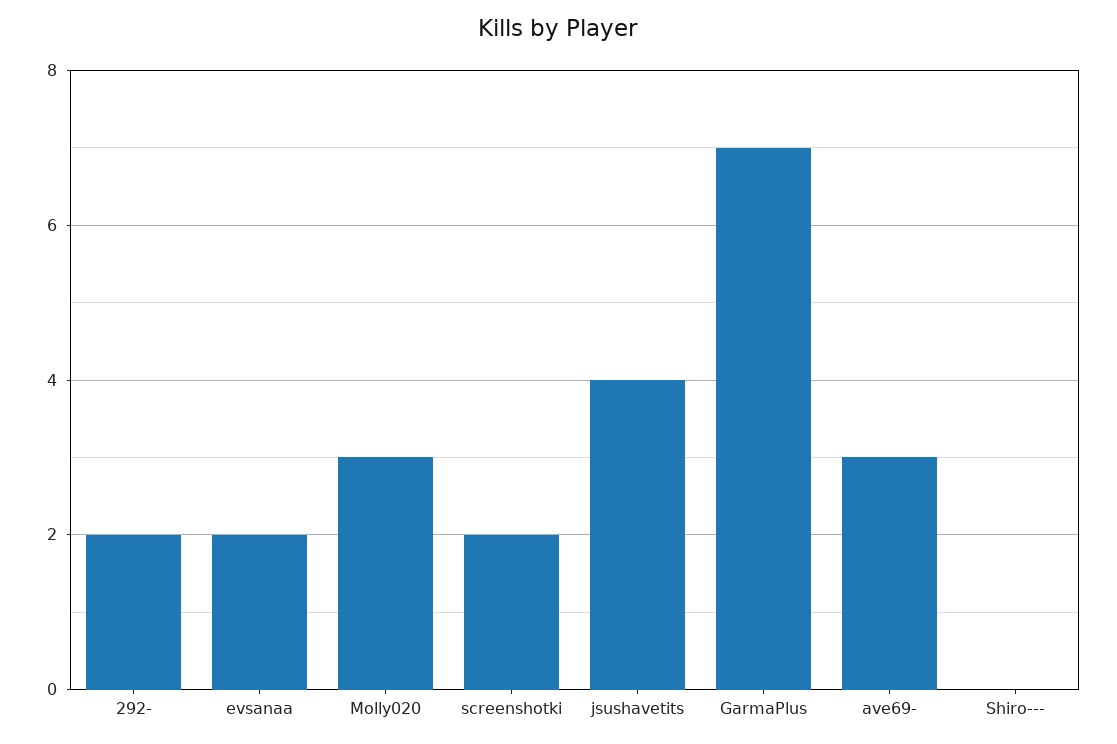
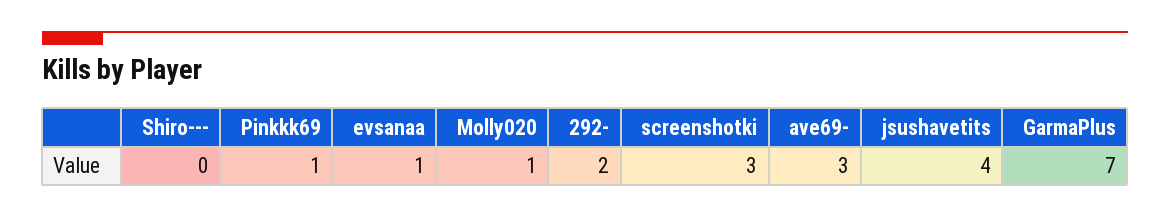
evsanaa: 2 -> 1
Molly020: 3 -> 1
screenshotki: 2 -> 3
Pinkkk69: none -> 1

